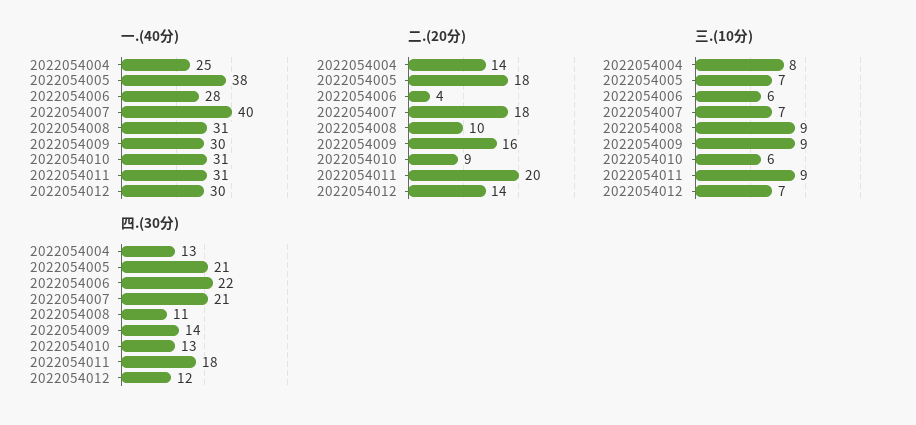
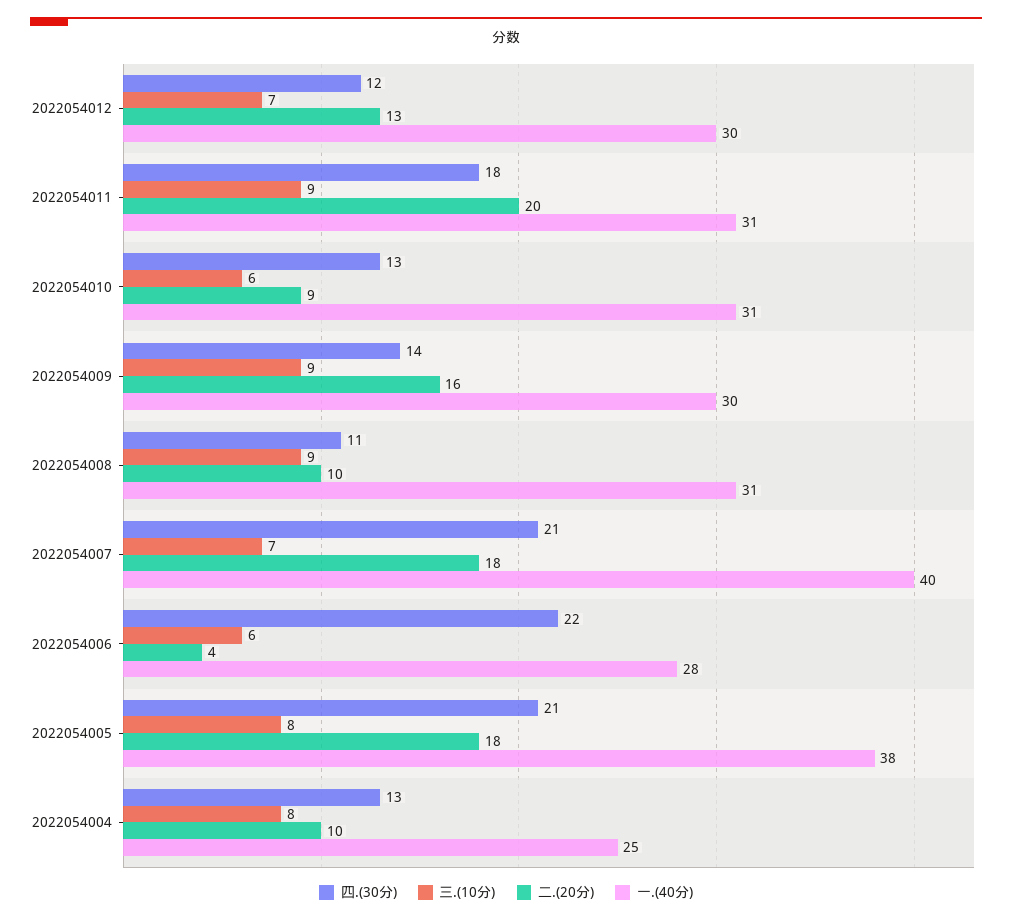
二.(20分), 2022054004: 14 -> 10
二.(20分), 2022054012: 14 -> 13
三.(10分), 2022054005: 7 -> 8

